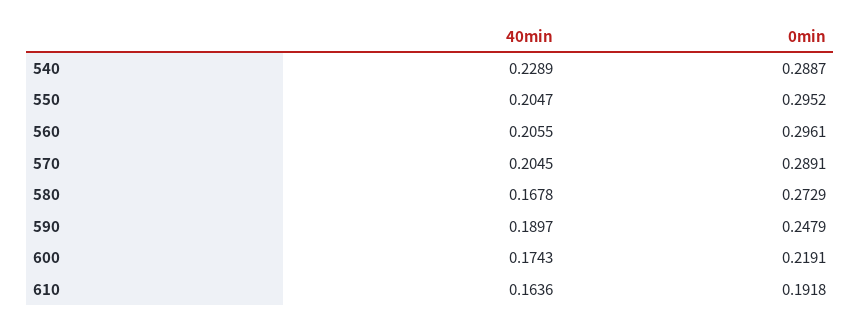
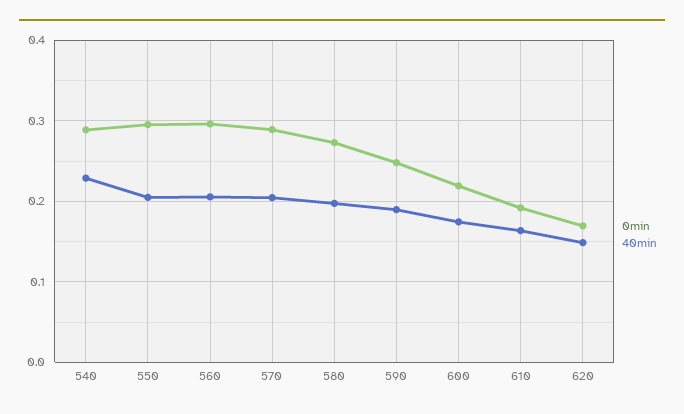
40min, 580: 0.1678 -> 0.2
0min, 620: none -> 0.17
40min, 620: none -> 0.15

